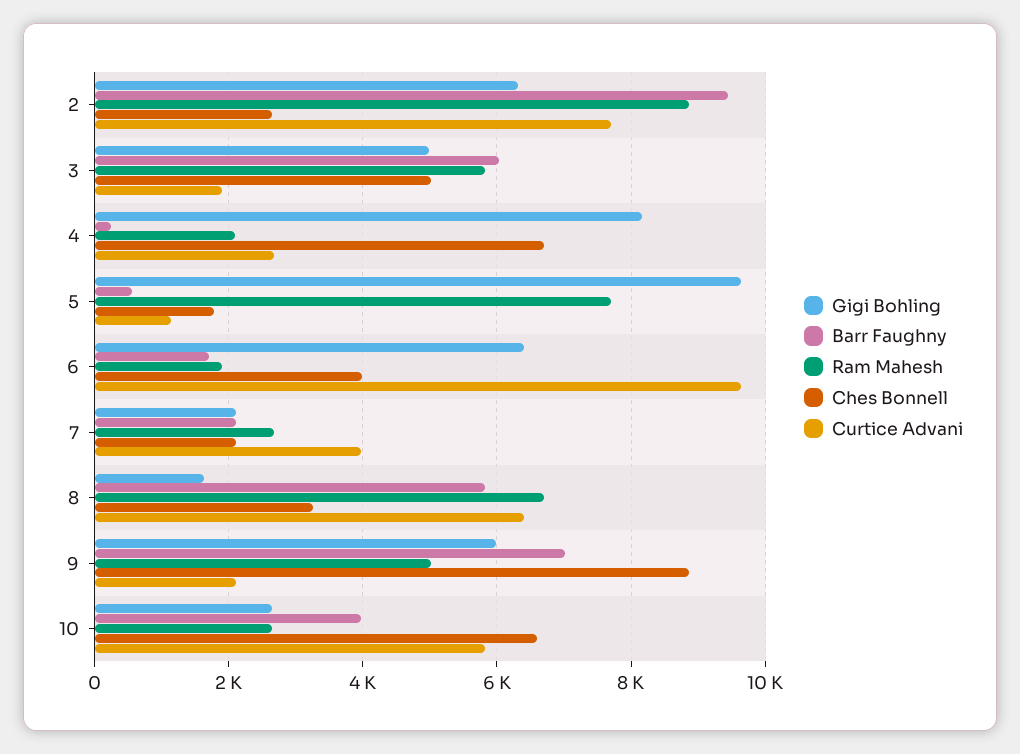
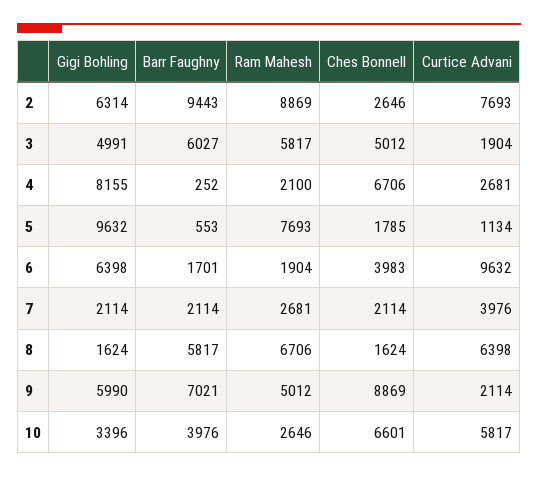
Ches Bonnell, 8: 3200 -> 1624
Gigi Bohling, 10: 2600 -> 3396

